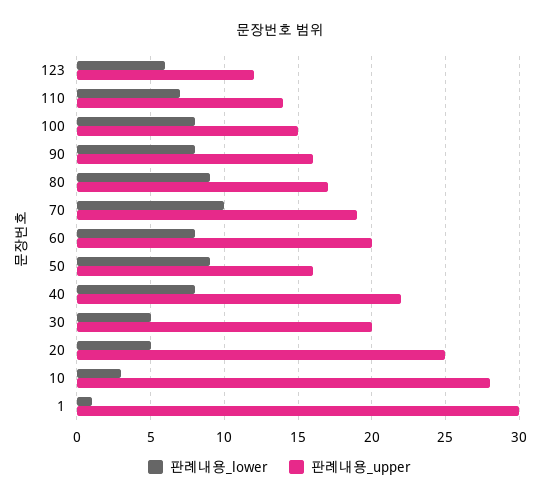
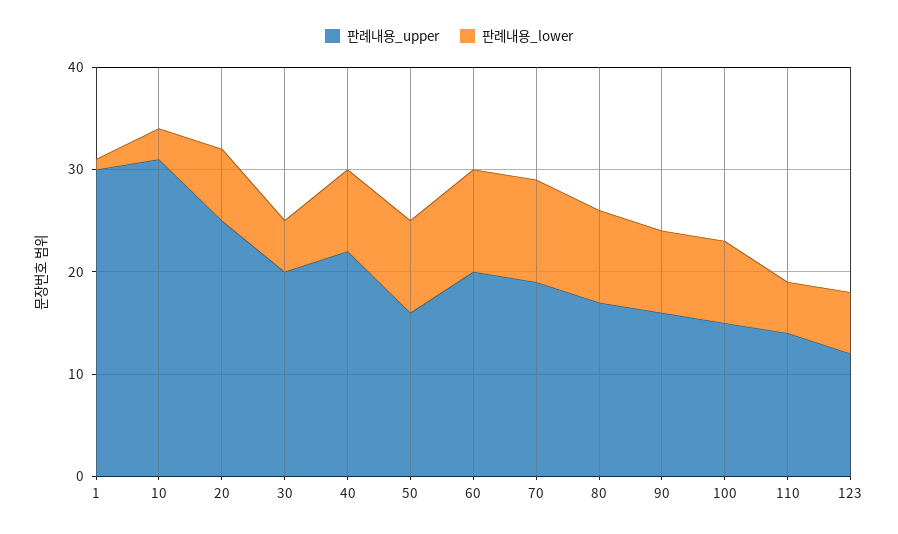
판례내용_lower, 110: 7 -> 5
판례내용_lower, 60: 8 -> 10
판례내용_lower, 20: 5 -> 7
판례내용_upper, 10: 28 -> 31

